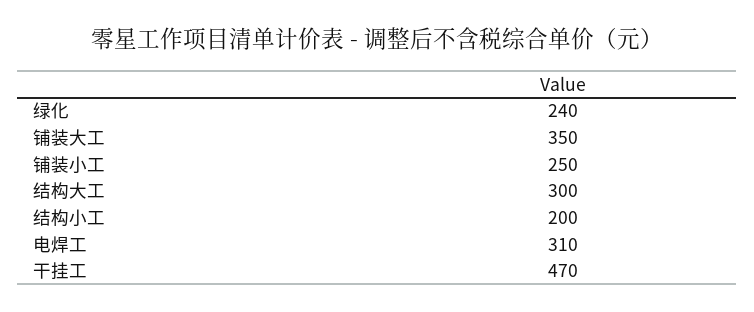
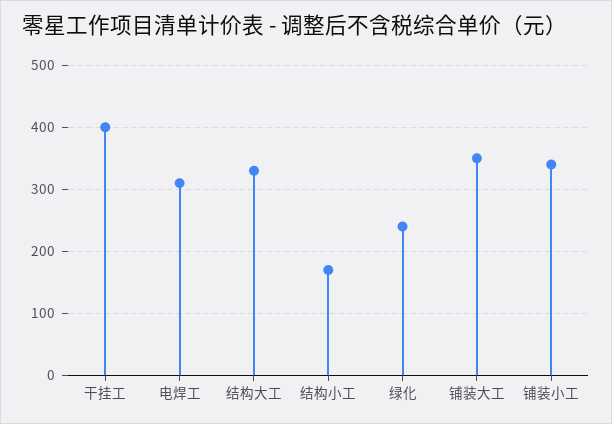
铺装小工: 250 -> 340
结构大工: 300 -> 330
结构小工: 200 -> 170
干挂工: 470 -> 400

